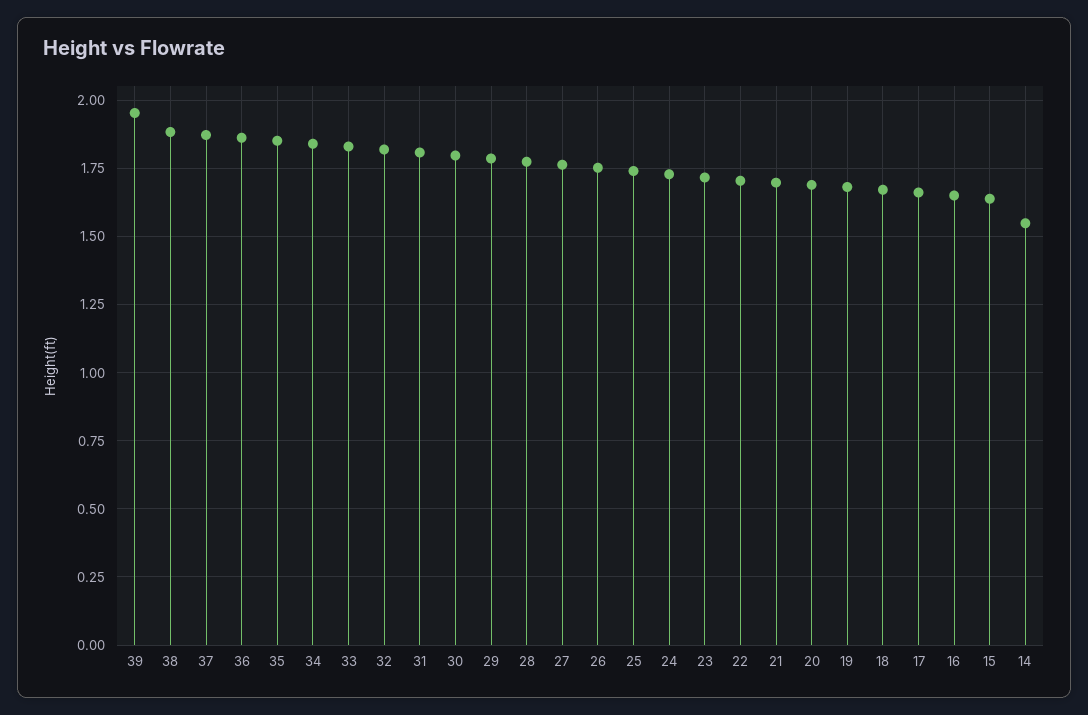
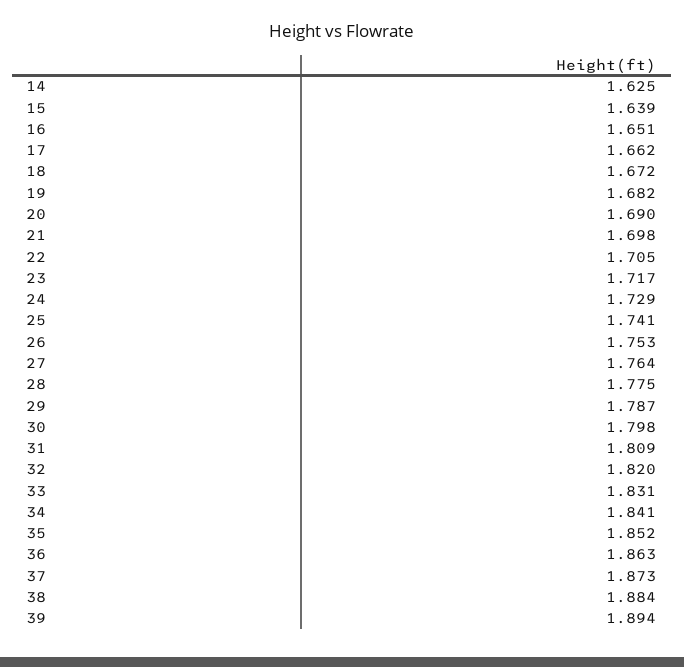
39: 1.95 -> 1.894
14: 1.55 -> 1.625

